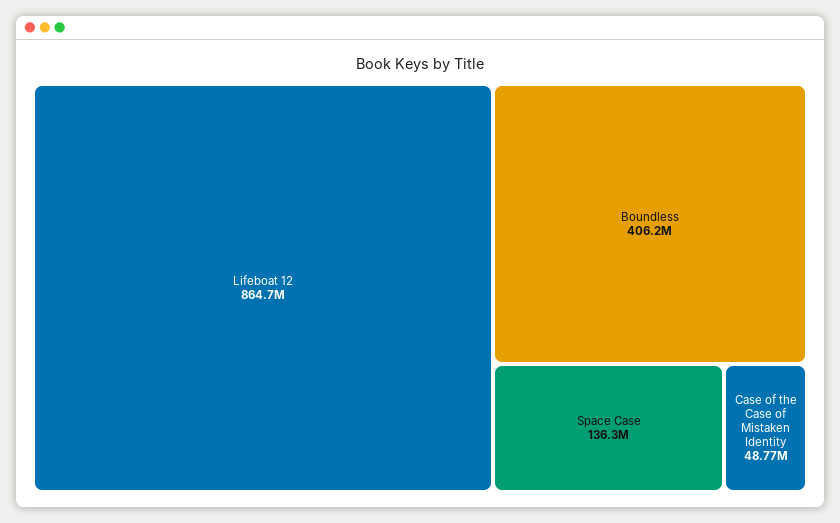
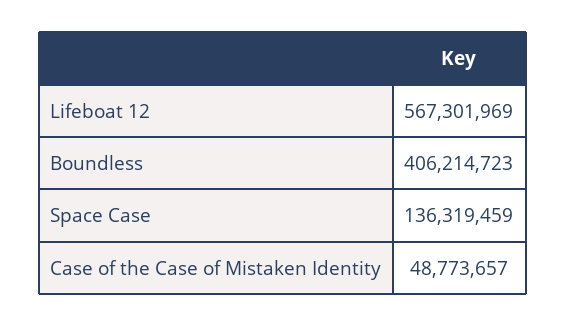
Lifeboat 12: 864700000 -> 567301969

